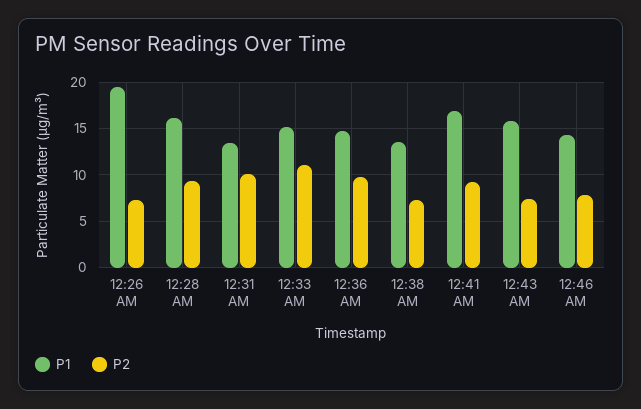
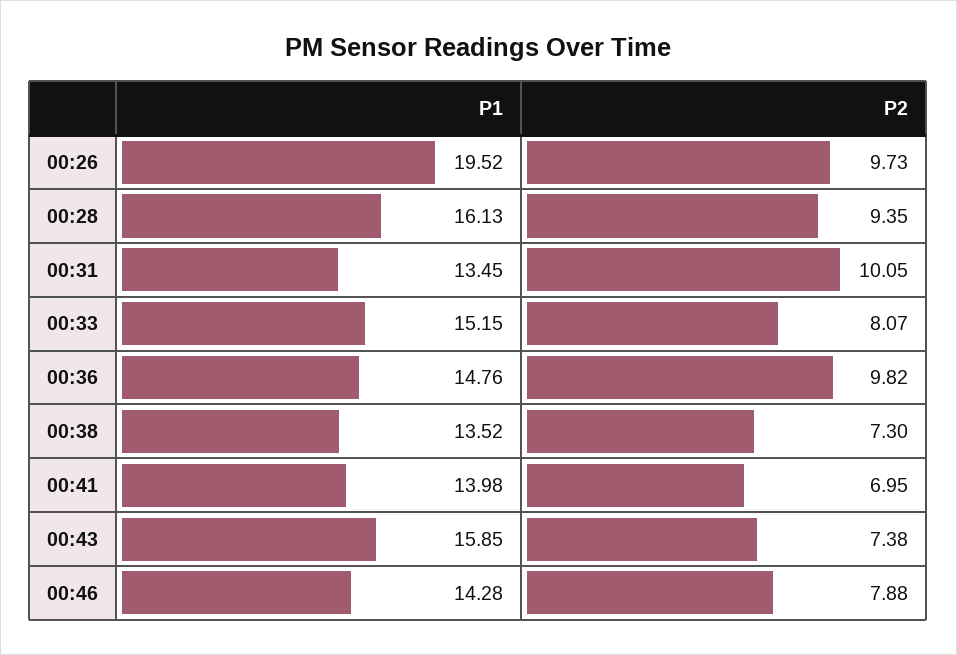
P2, 12:26 AM: 7 -> 9.73
P2, 12:33 AM: 11 -> 8.07
P1, 12:41 AM: 17 -> 13.98
P2, 12:41 AM: 9 -> 6.95

